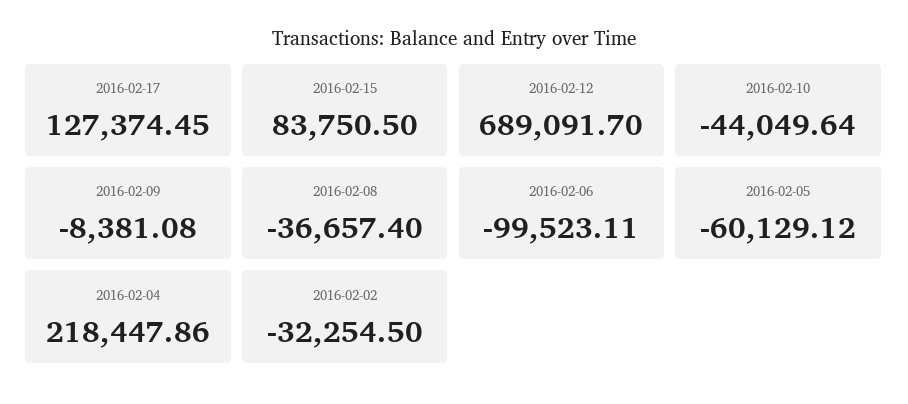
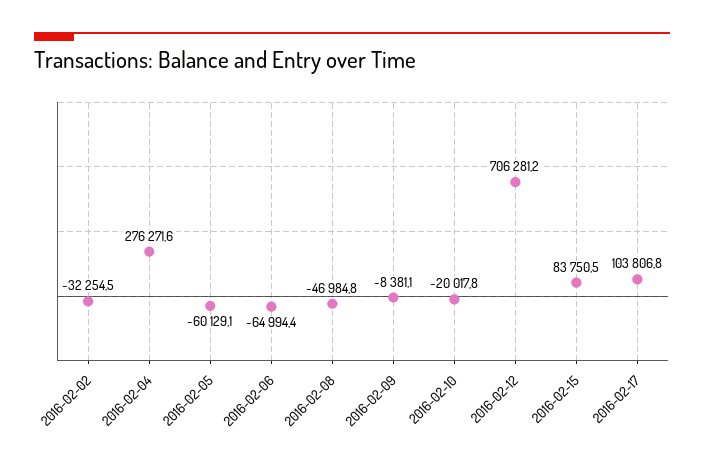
2016-02-17: 127374.45 -> 103806.8
2016-02-12: 689091.7 -> 706281.2
2016-02-10: -44049.64 -> -20017.8
2016-02-08: -36657.4 -> -46984.8
2016-02-06: -99523.11 -> -64994.4
2016-02-04: 218447.86 -> 276271.6

